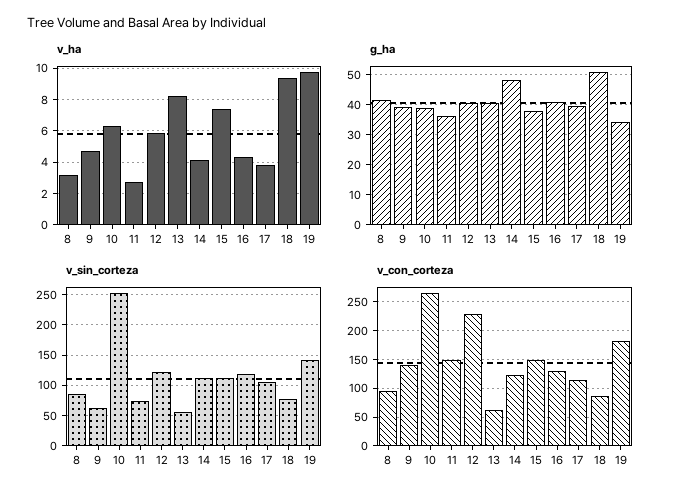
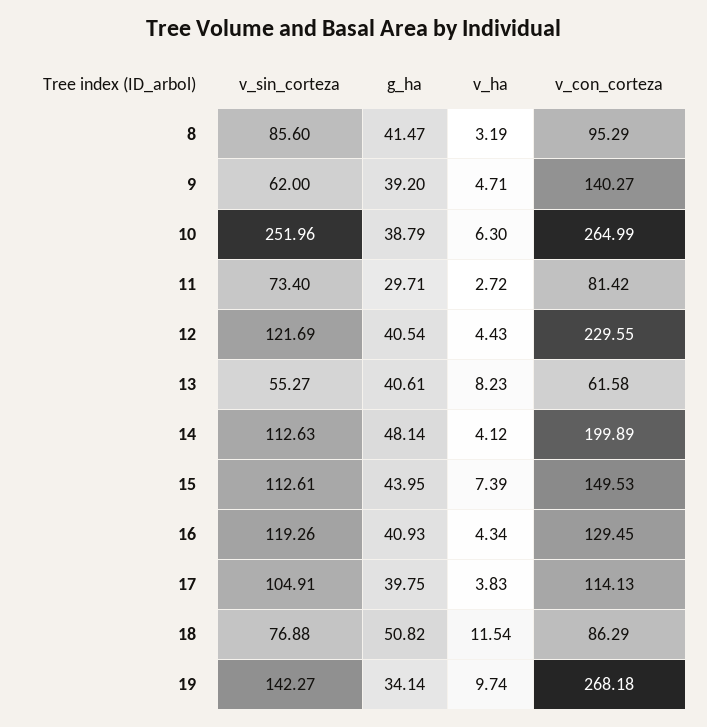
v_ha, 12: 6 -> 4.43
v_ha, 18: 9.5 -> 11.54
g_ha, 11: 36 -> 29.71
g_ha, 15: 38 -> 43.95
v_con_corteza, 11: 150 -> 81.42
v_con_corteza, 14: 125 -> 199.89
v_con_corteza, 19: 175 -> 268.18

